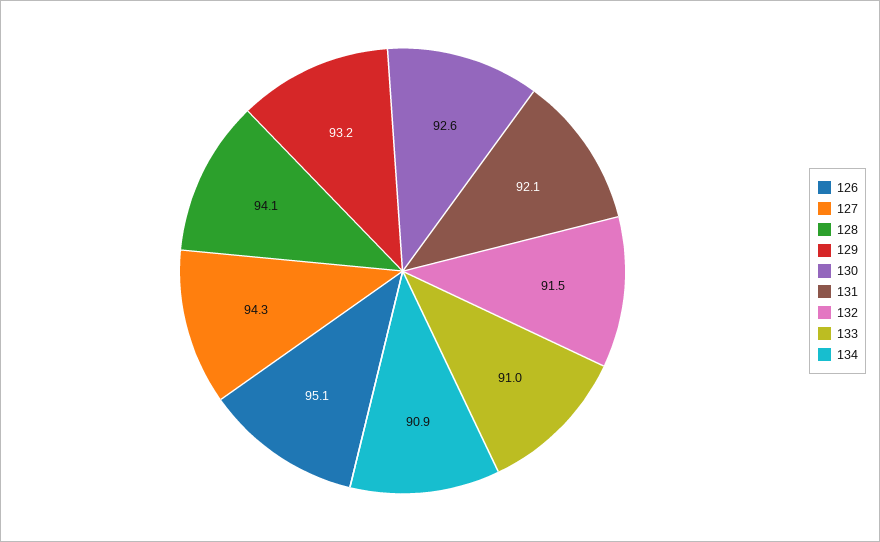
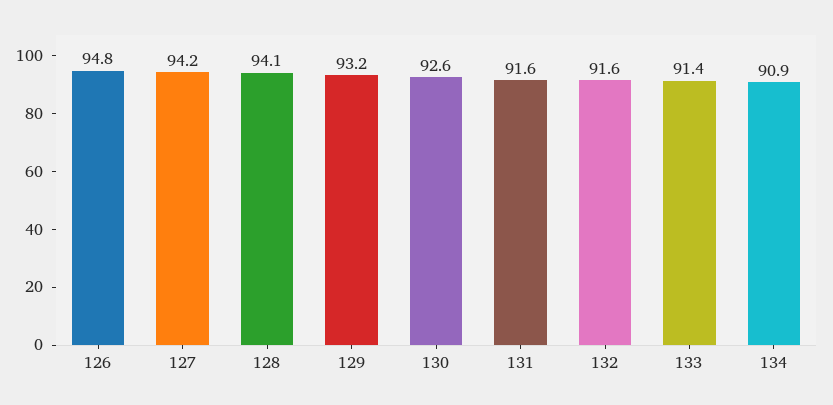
126: 95.1 -> 94.8
127: 94.3 -> 94.2
131: 92.1 -> 91.6
132: 91.5 -> 91.6
133: 91 -> 91.4

